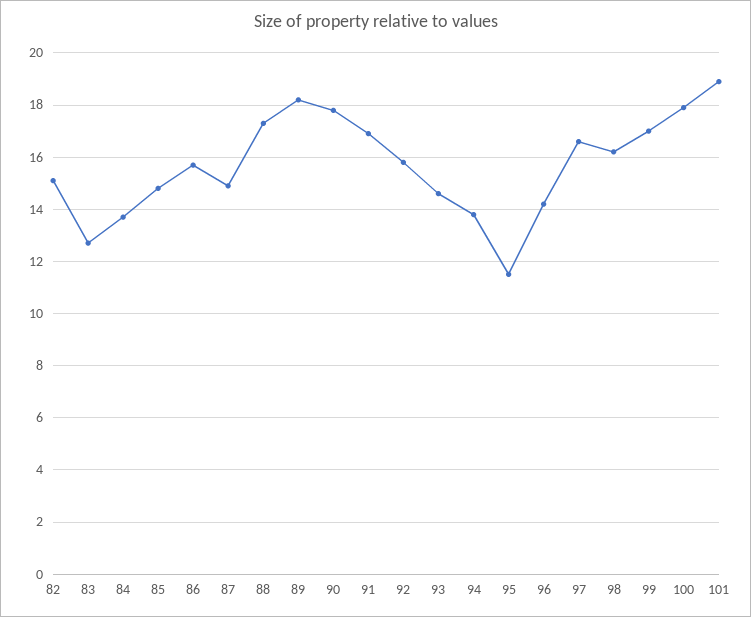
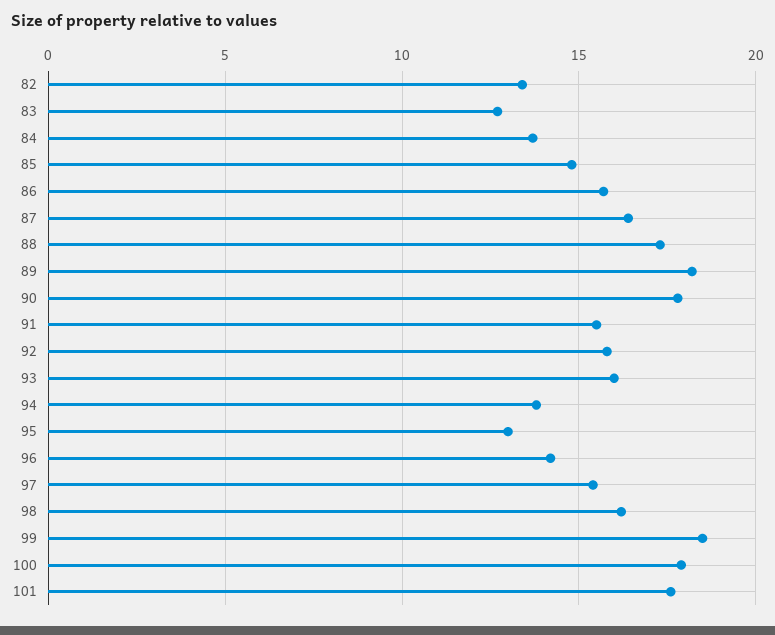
82: 15 -> 13.5
87: 15 -> 16.5
91: 17 -> 15.5
93: 14.5 -> 16
95: 11.5 -> 13
97: 16.5 -> 15.5
99: 17 -> 18.5
101: 19 -> 17.5

